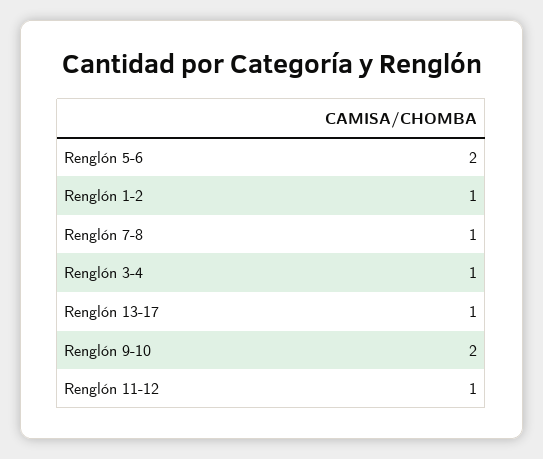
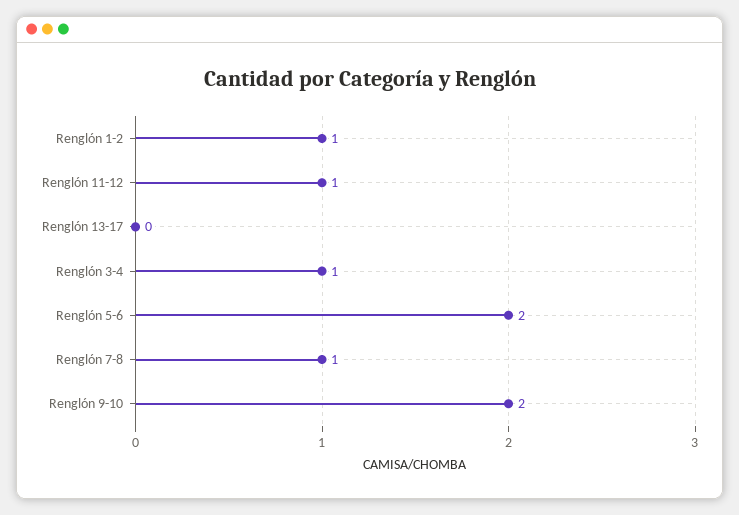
Renglón 13-17: 1 -> 0

